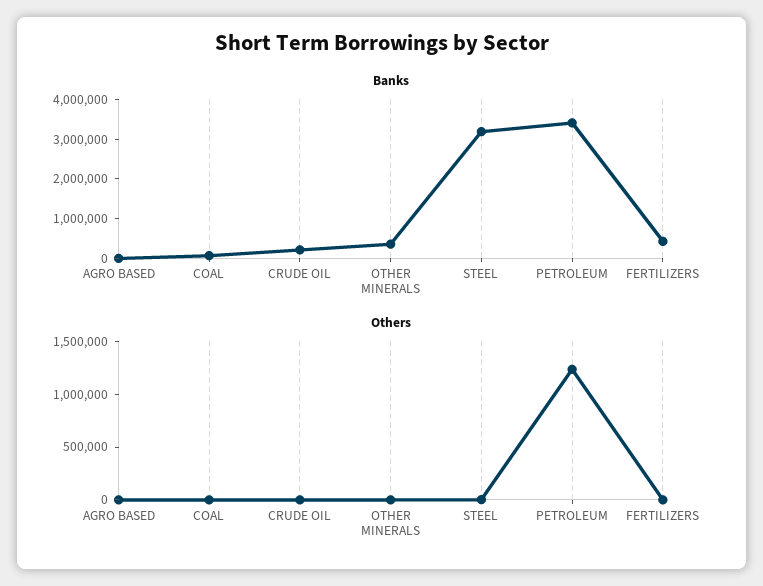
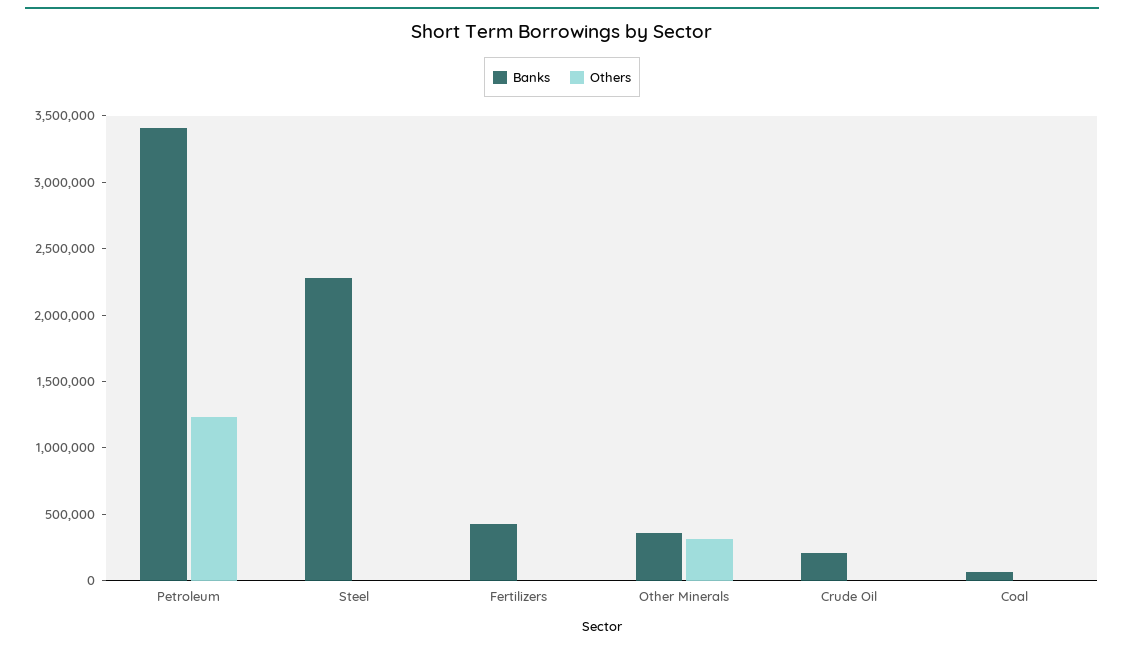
Banks, AGRO BASED: 0 -> none
Banks, STEEL: 3250000 -> 2300000
Others, AGRO BASED: 0 -> none
Others, OTHER MINERALS: 0 -> 300000

